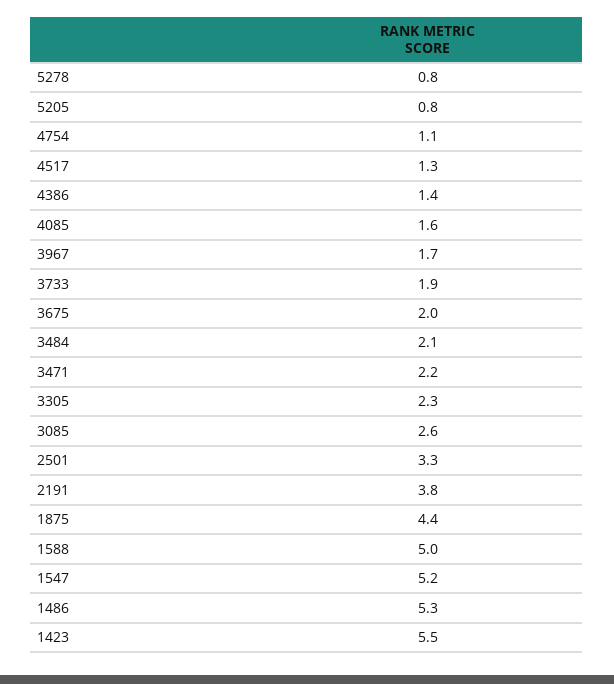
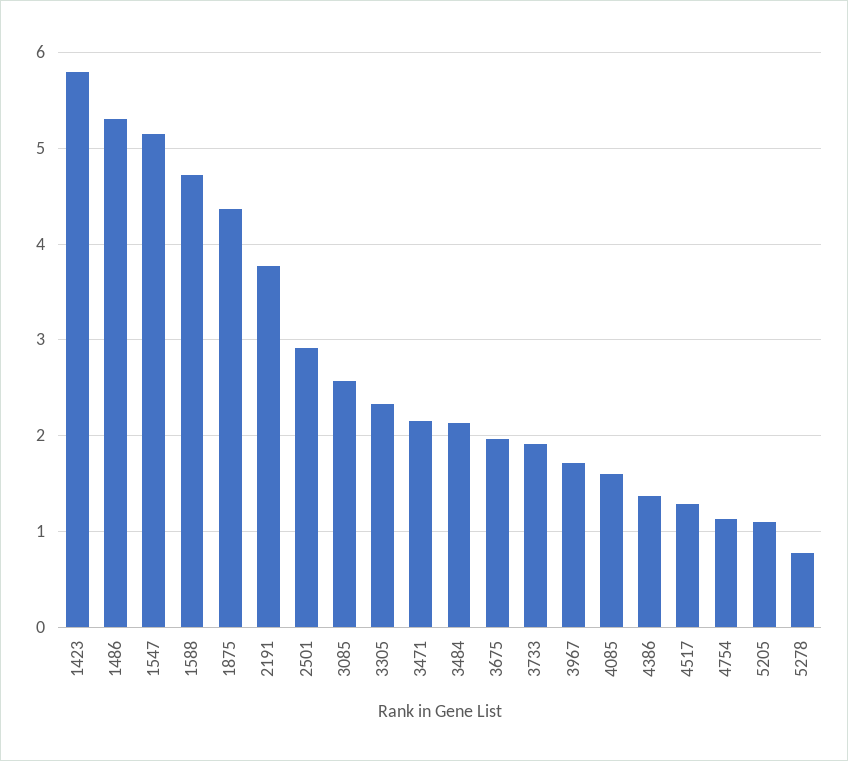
5205: 0.8 -> 1.1
2501: 3.3 -> 2.9
1588: 5 -> 4.7
1423: 5.5 -> 5.8

